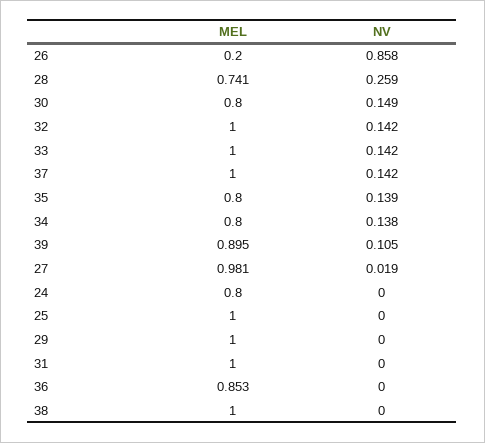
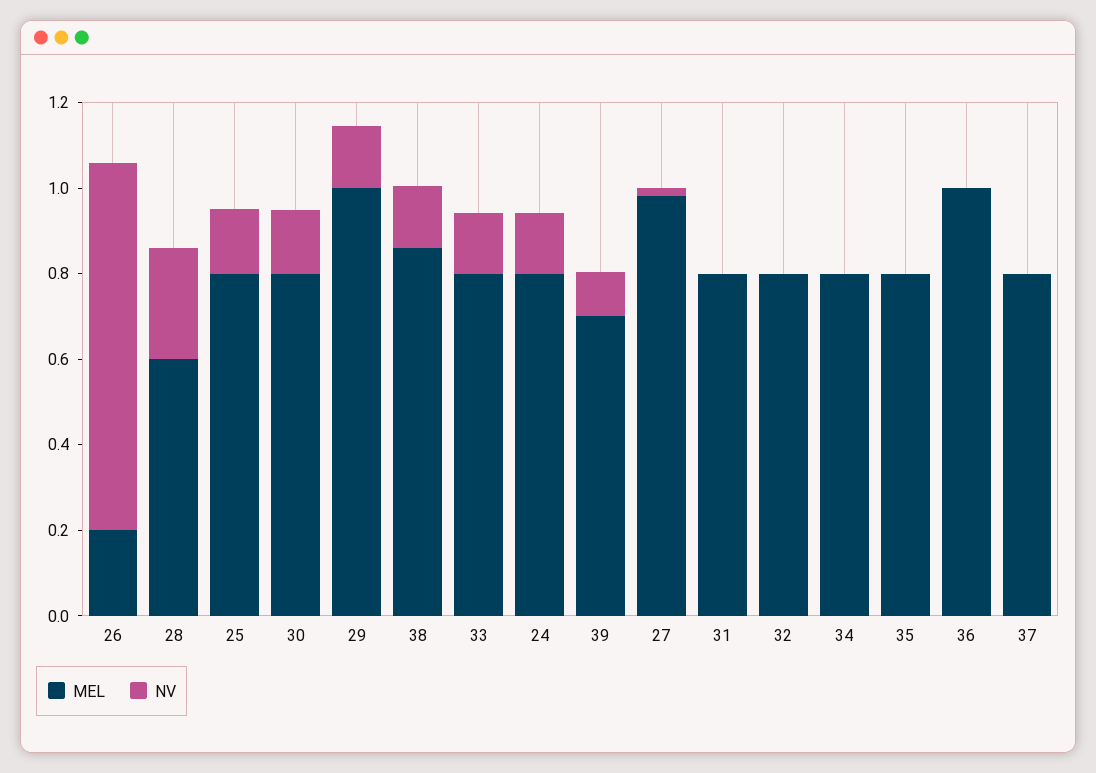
MEL, 28: 0.741 -> 0.6
MEL, 32: 1 -> 0.8
NV, 32: 0.142 -> 0
MEL, 33: 1 -> 0.8
MEL, 37: 1 -> 0.8
NV, 37: 0.142 -> 0
NV, 35: 0.139 -> 0
NV, 34: 0.138 -> 0
MEL, 39: 0.895 -> 0.7
NV, 24: 0 -> 0.15
MEL, 25: 1 -> 0.8
NV, 25: 0 -> 0.15
NV, 29: 0 -> 0.15
MEL, 31: 1 -> 0.8
MEL, 36: 0.853 -> 1
MEL, 38: 1 -> 0.85
NV, 38: 0 -> 0.15

